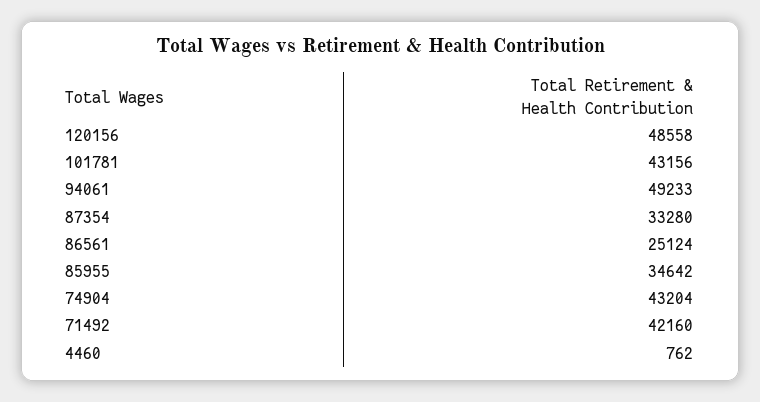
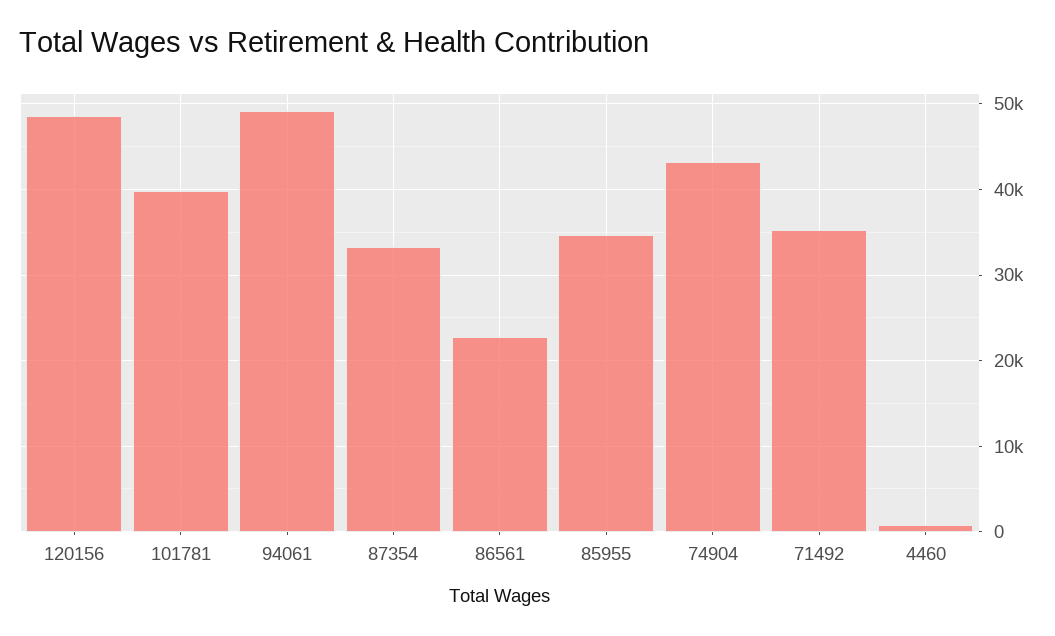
101781: 43156 -> 40000
86561: 25124 -> 23000
71492: 42160 -> 35000

